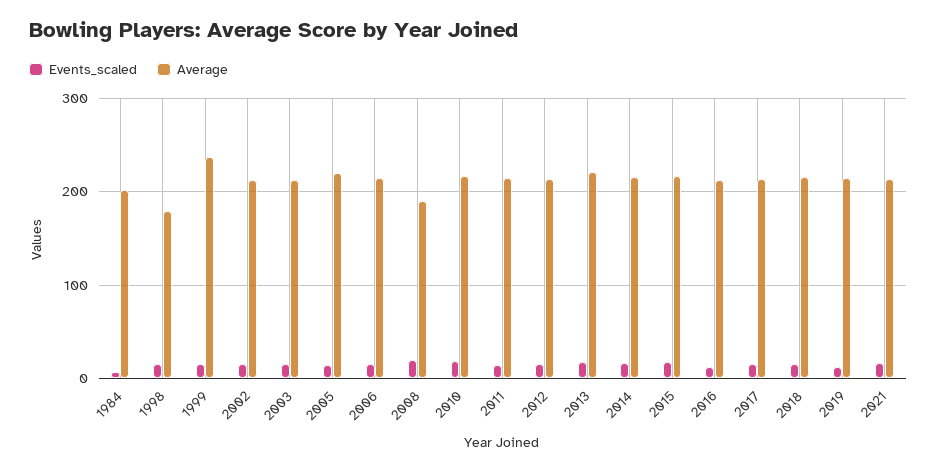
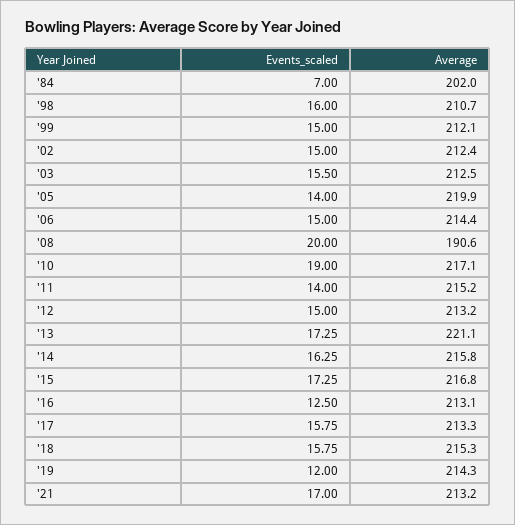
Average, 1998: 180 -> 210.7
Average, 1999: 240 -> 212.1

